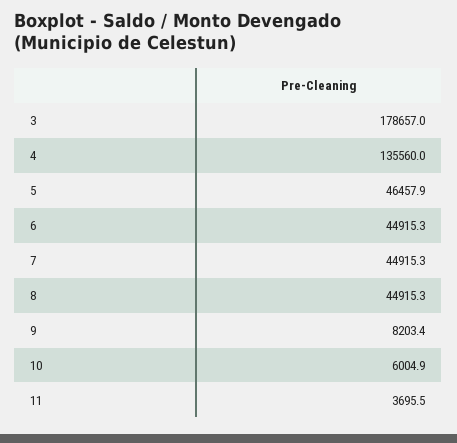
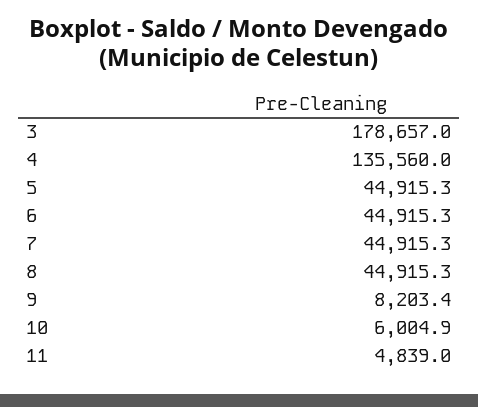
5: 46457.9 -> 44915.3
11: 3695.5 -> 4839

